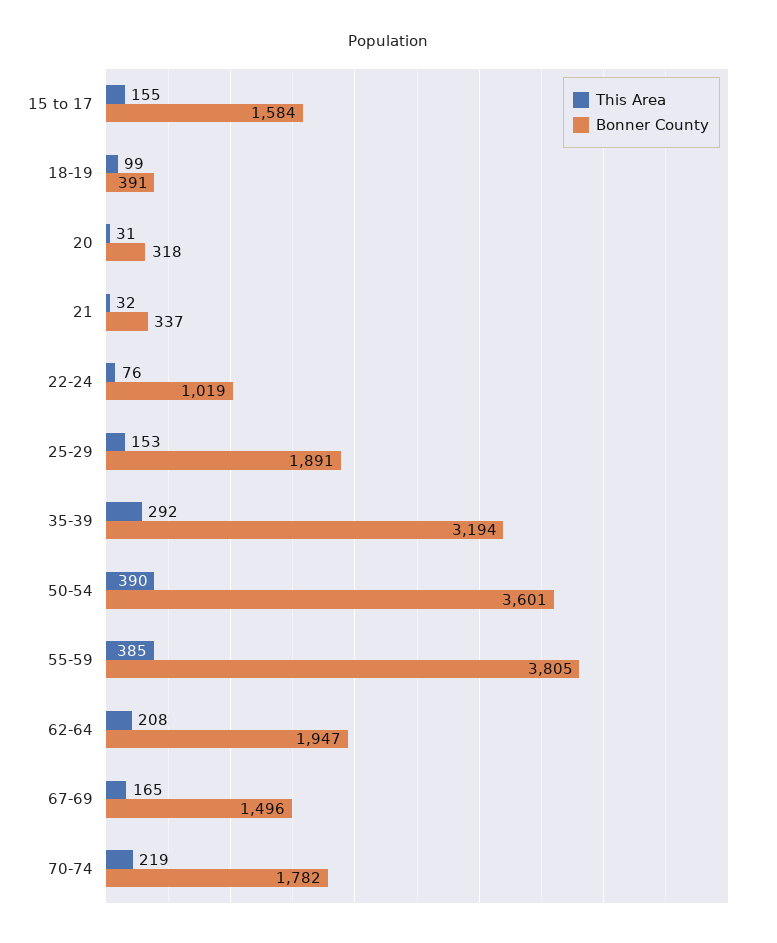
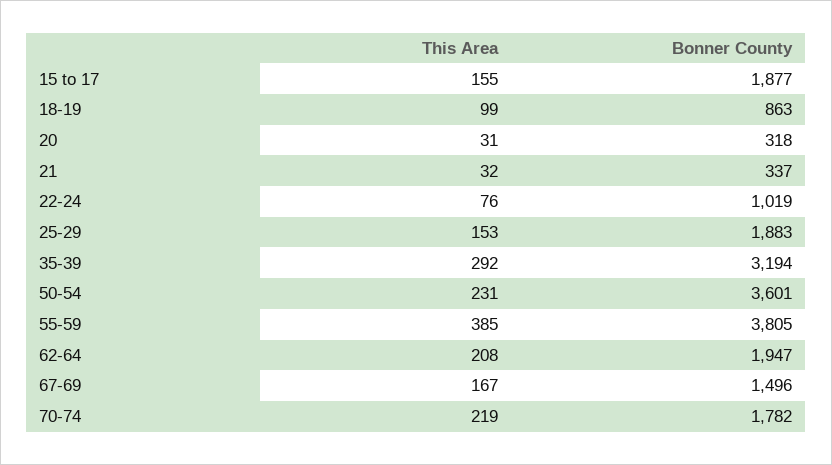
Bonner County, 15 to 17: 1584 -> 1877
Bonner County, 18-19: 391 -> 863
Bonner County, 25-29: 1891 -> 1883
This Area, 50-54: 390 -> 231
This Area, 67-69: 165 -> 167

